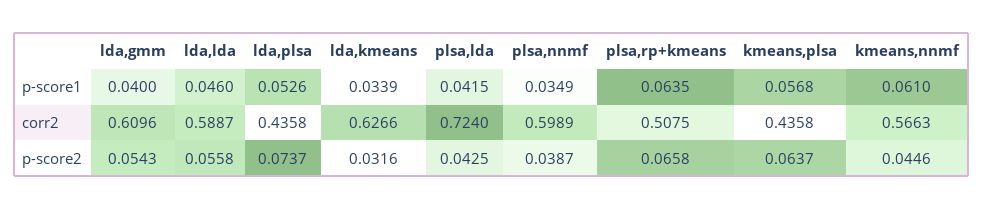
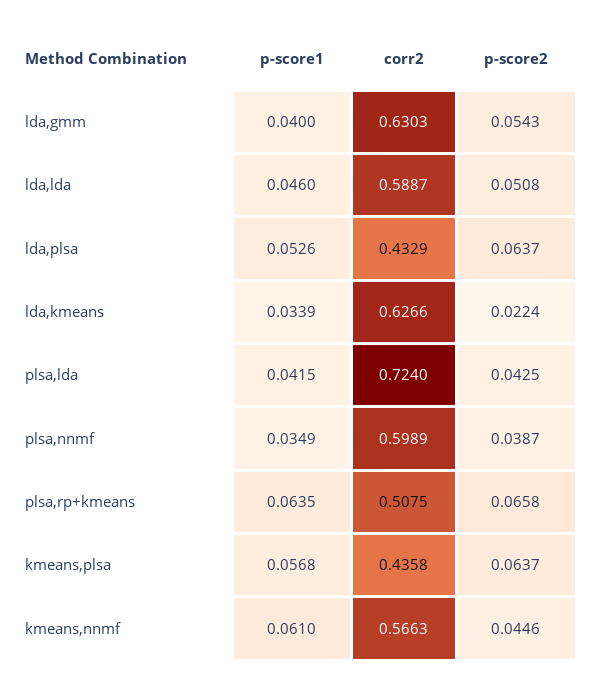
lda,gmm, corr2: 0.6096 -> 0.6303
lda,plsa, corr2: 0.4358 -> 0.4329
lda,lda, p-score2: 0.0558 -> 0.0508
lda,plsa, p-score2: 0.0737 -> 0.0637
lda,kmeans, p-score2: 0.0316 -> 0.0224

